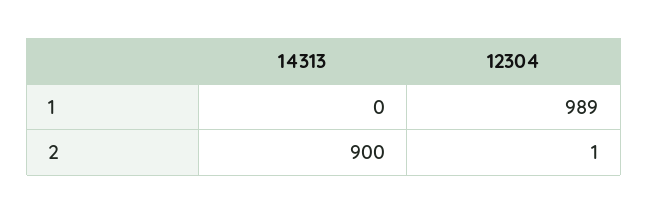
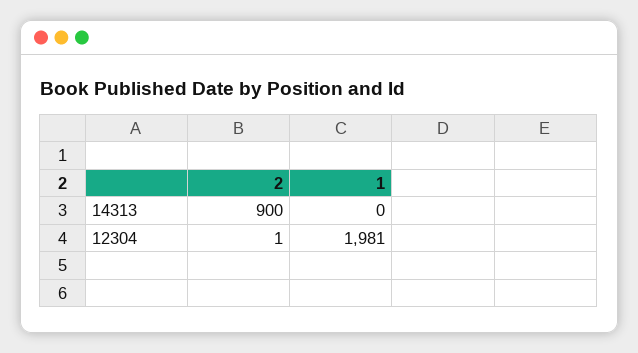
12304, 1: 989 -> 1981

